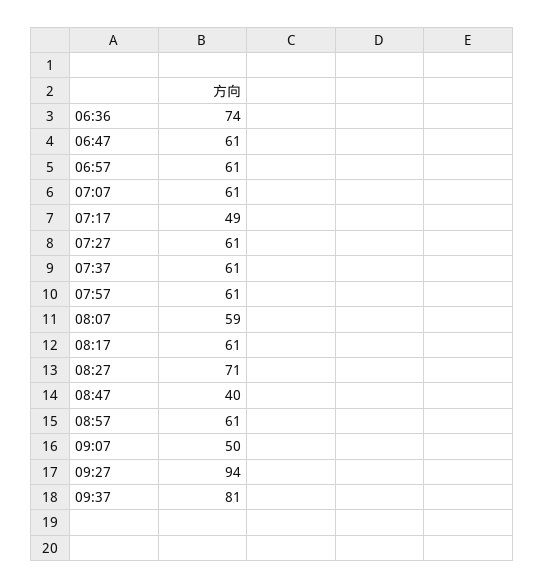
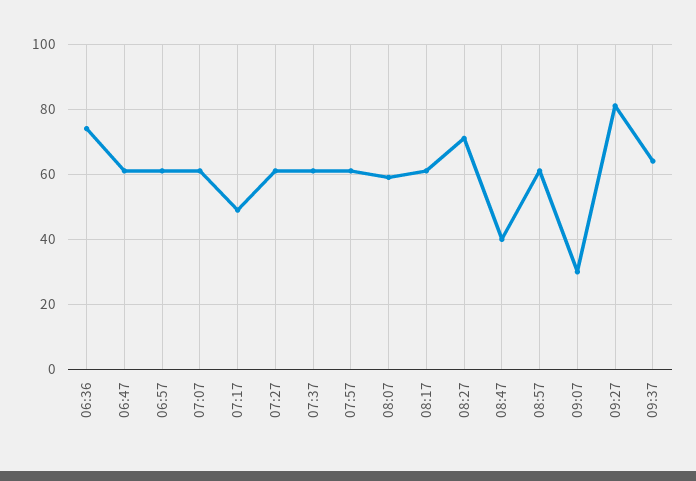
09:07: 50 -> 30
09:27: 94 -> 80
09:37: 81 -> 65

